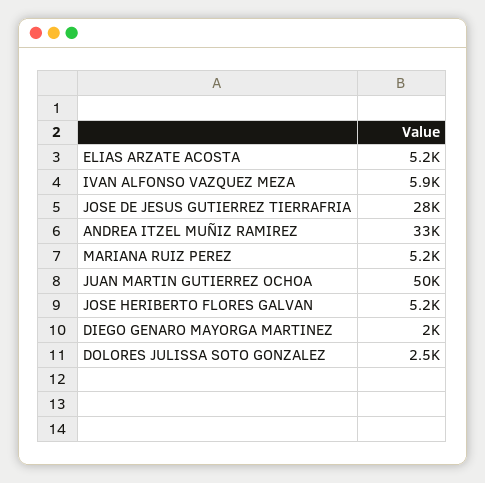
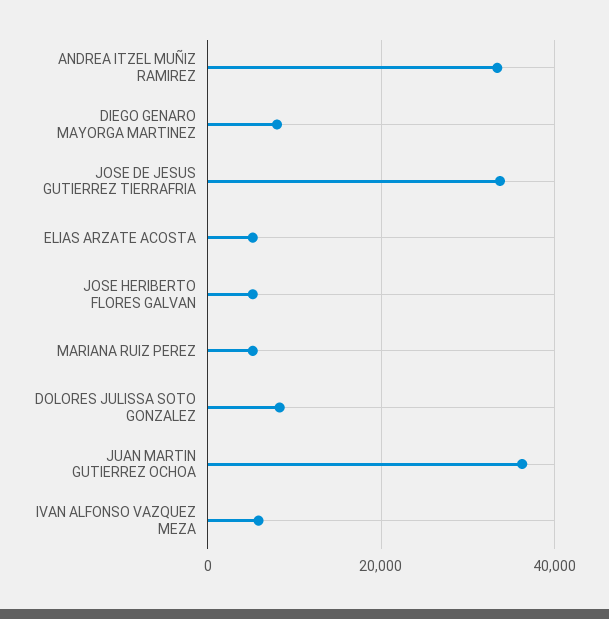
JOSE DE JESUS GUTIERREZ TIERRAFRIA: 28000 -> 34000
JUAN MARTIN GUTIERREZ OCHOA: 50000 -> 36000
DIEGO GENARO MAYORGA MARTINEZ: 2000 -> 8000
DOLORES JULISSA SOTO GONZALEZ: 2500 -> 8000

